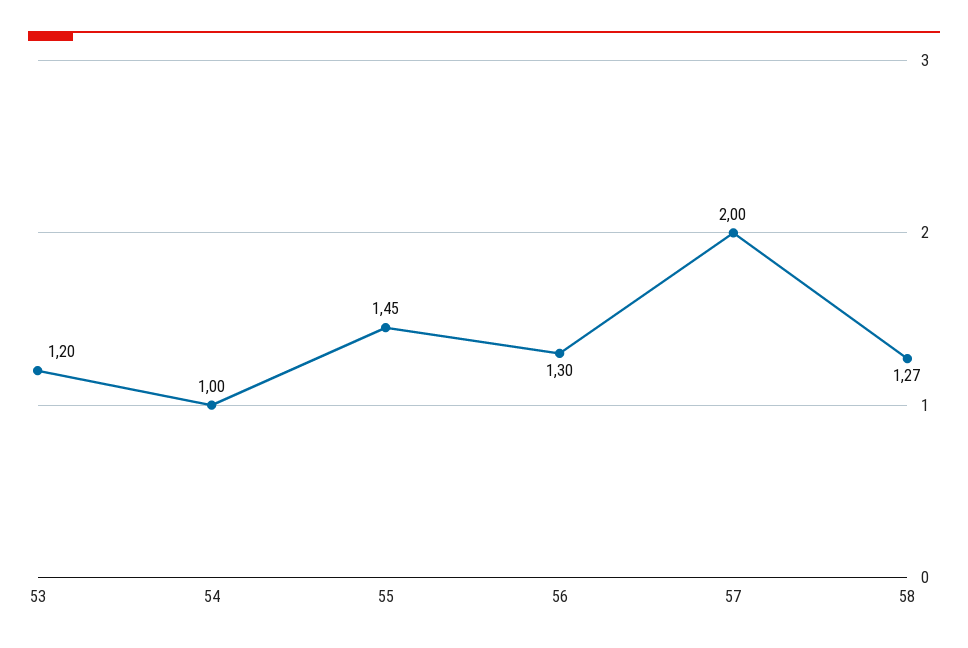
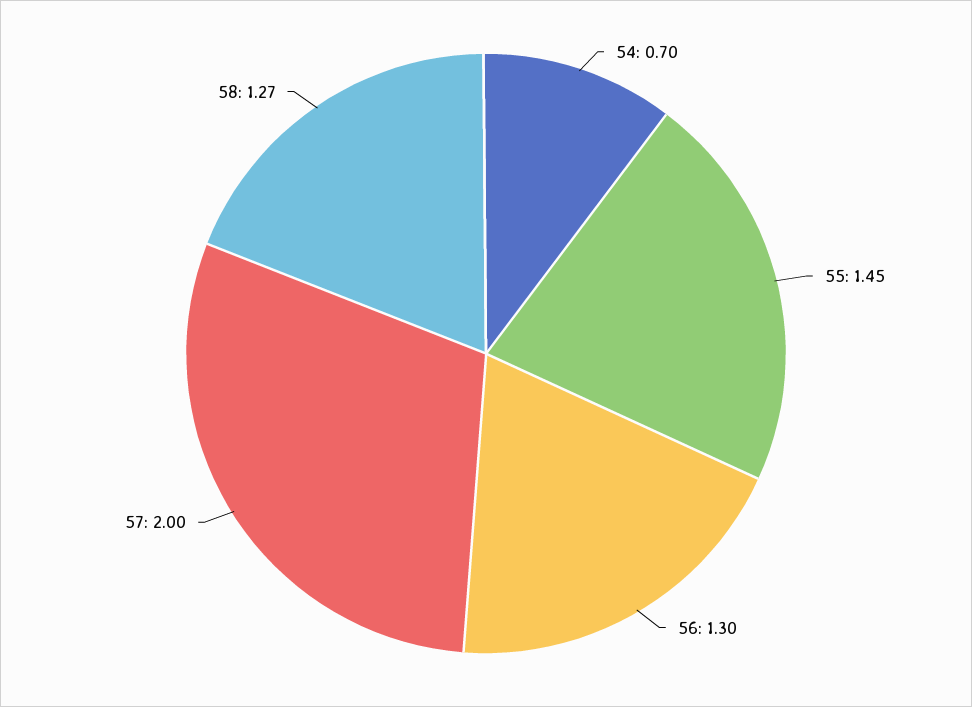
53: 1.2 -> none
54: 1 -> 0.7

